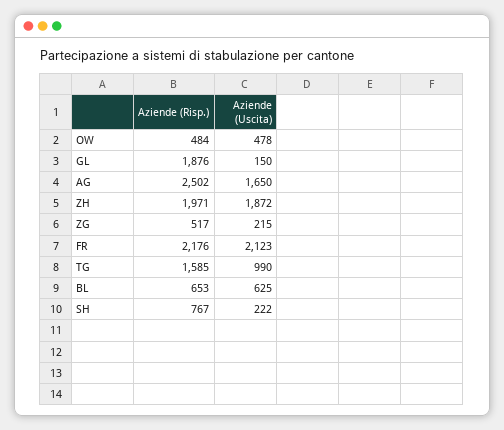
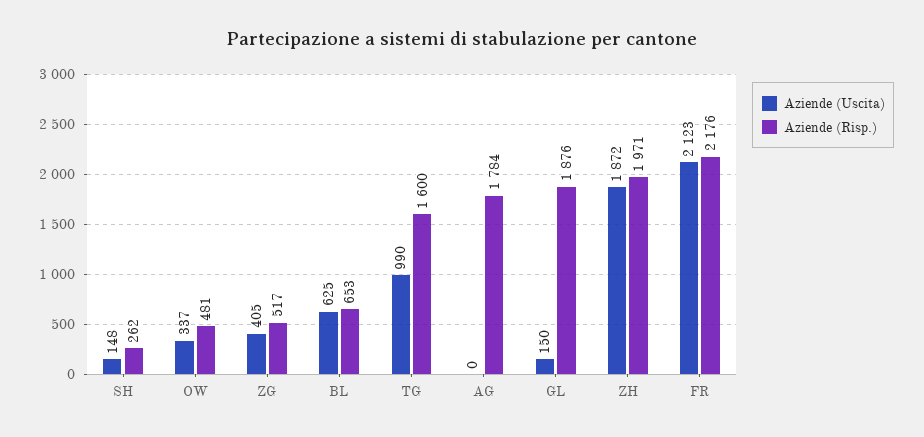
Aziende (Risp.), OW: 484 -> 481
Aziende (Uscita), OW: 478 -> 337
Aziende (Risp.), AG: 2502 -> 1784
Aziende (Uscita), AG: 1650 -> 0
Aziende (Uscita), ZG: 215 -> 405
Aziende (Risp.), TG: 1585 -> 1600
Aziende (Risp.), SH: 767 -> 262
Aziende (Uscita), SH: 222 -> 148

